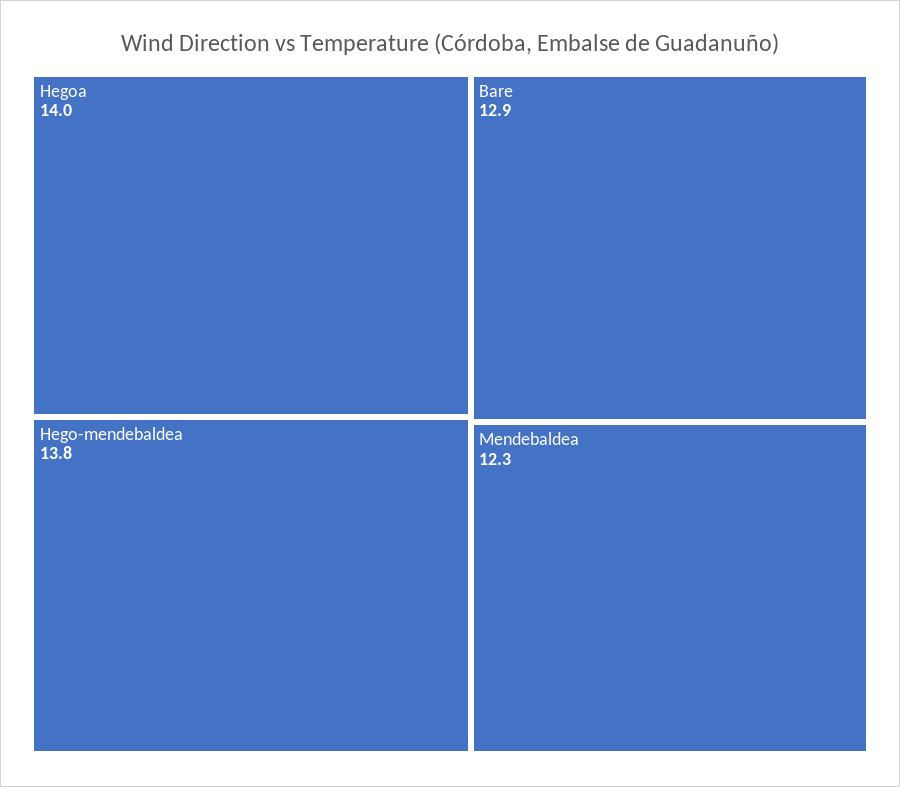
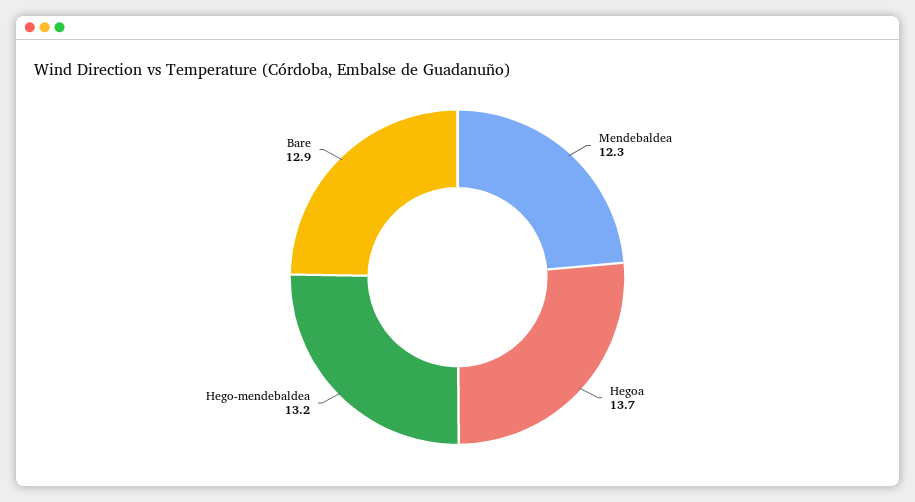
Hegoa: 14 -> 13.7
Hego-mendebaldea: 13.8 -> 13.2

